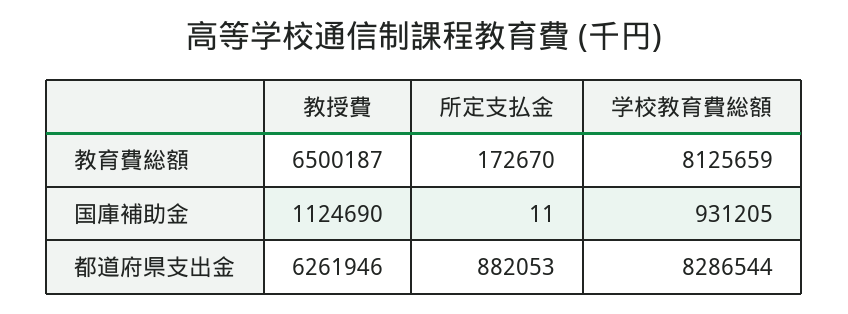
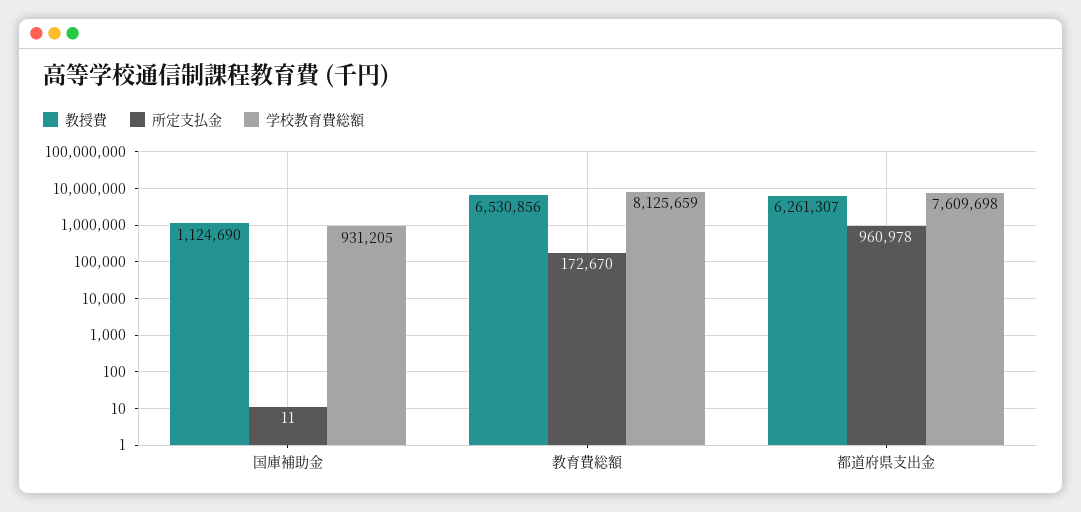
教授費, 教育費総額: 6500187 -> 6530856
教授費, 都道府県支出金: 6261946 -> 6261307
所定支払金, 都道府県支出金: 882053 -> 960978
学校教育費総額, 都道府県支出金: 8286544 -> 7609698

